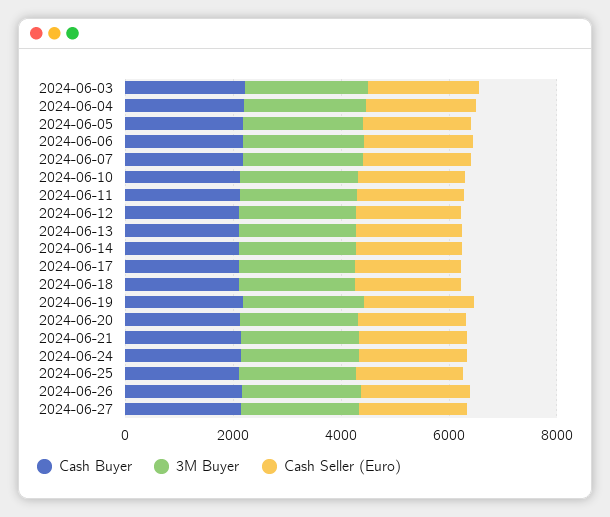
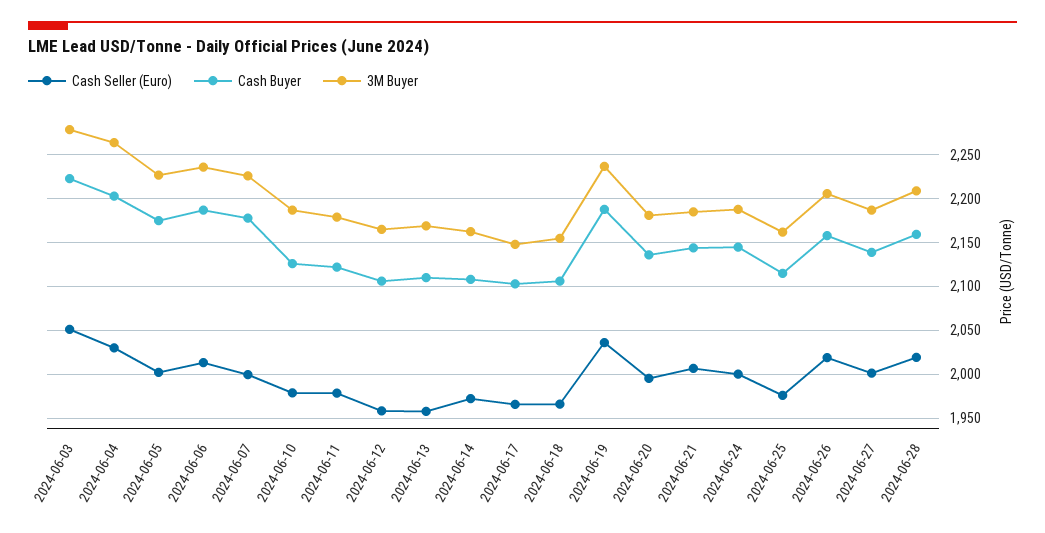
Cash Seller (Euro), 2024-06-28: none -> 2020
Cash Buyer, 2024-06-28: none -> 2160
3M Buyer, 2024-06-28: none -> 2210

